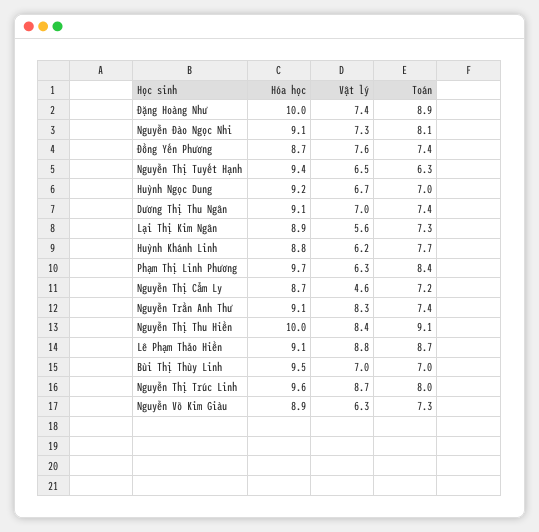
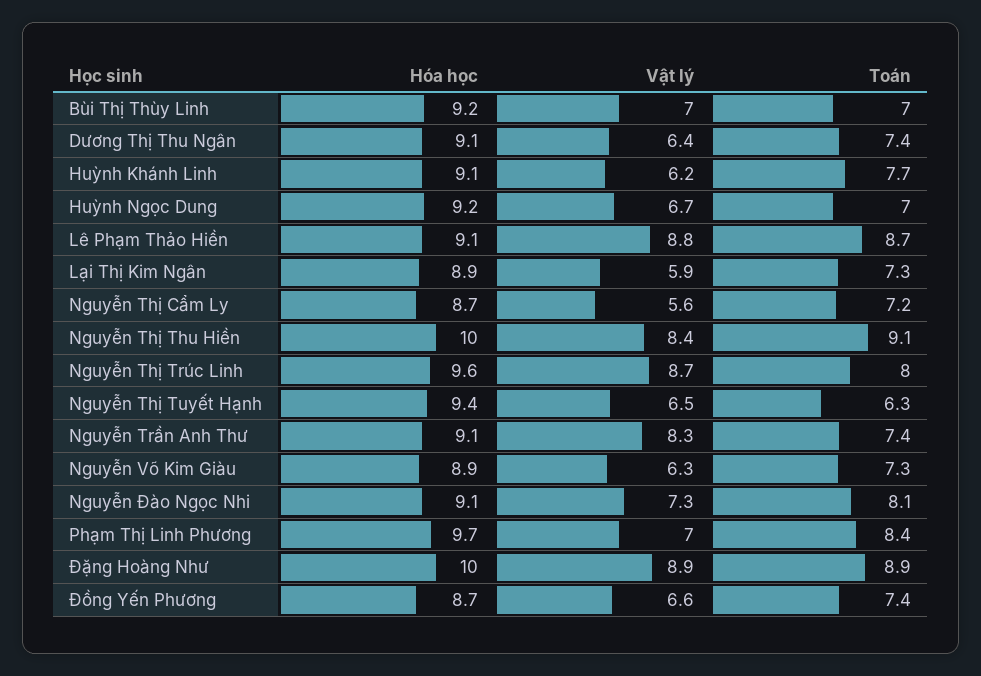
Vật lý, Đặng Hoàng Như: 7.4 -> 8.9
Vật lý, Đồng Yến Phương: 7.6 -> 6.6
Vật lý, Dương Thị Thu Ngân: 7 -> 6.4
Vật lý, Lại Thị Kim Ngân: 5.6 -> 5.9
Hóa học, Huỳnh Khánh Linh: 8.8 -> 9.1
Vật lý, Phạm Thị Linh Phương: 6.3 -> 7
Vật lý, Nguyễn Thị Cẩm Ly: 4.6 -> 5.6
Hóa học, Bùi Thị Thùy Linh: 9.5 -> 9.2

